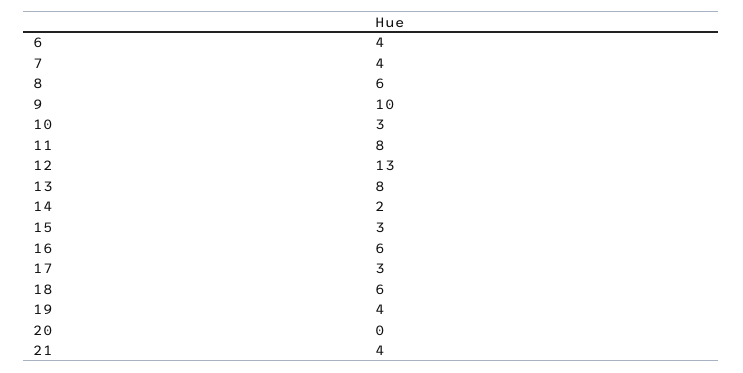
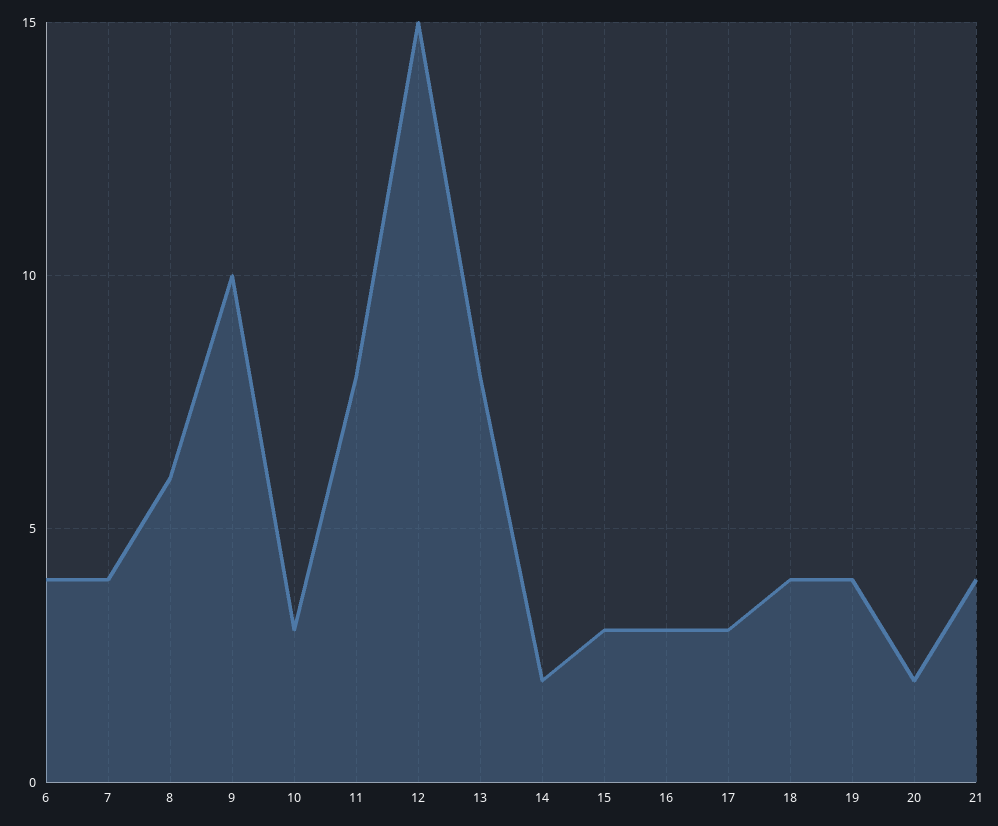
12: 13 -> 15
16: 6 -> 3
18: 6 -> 4
20: 0 -> 2

